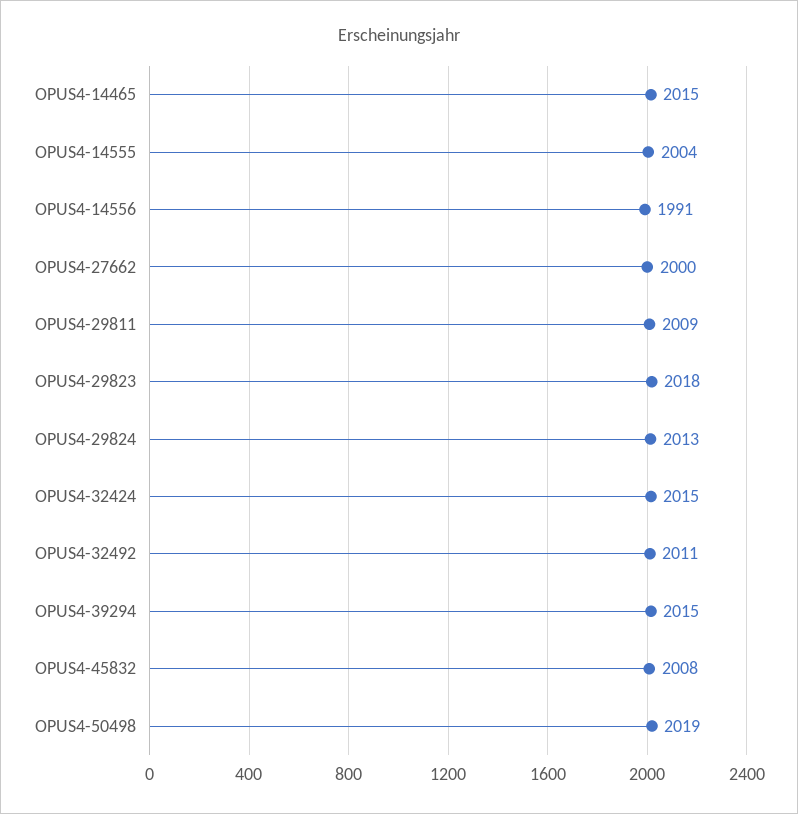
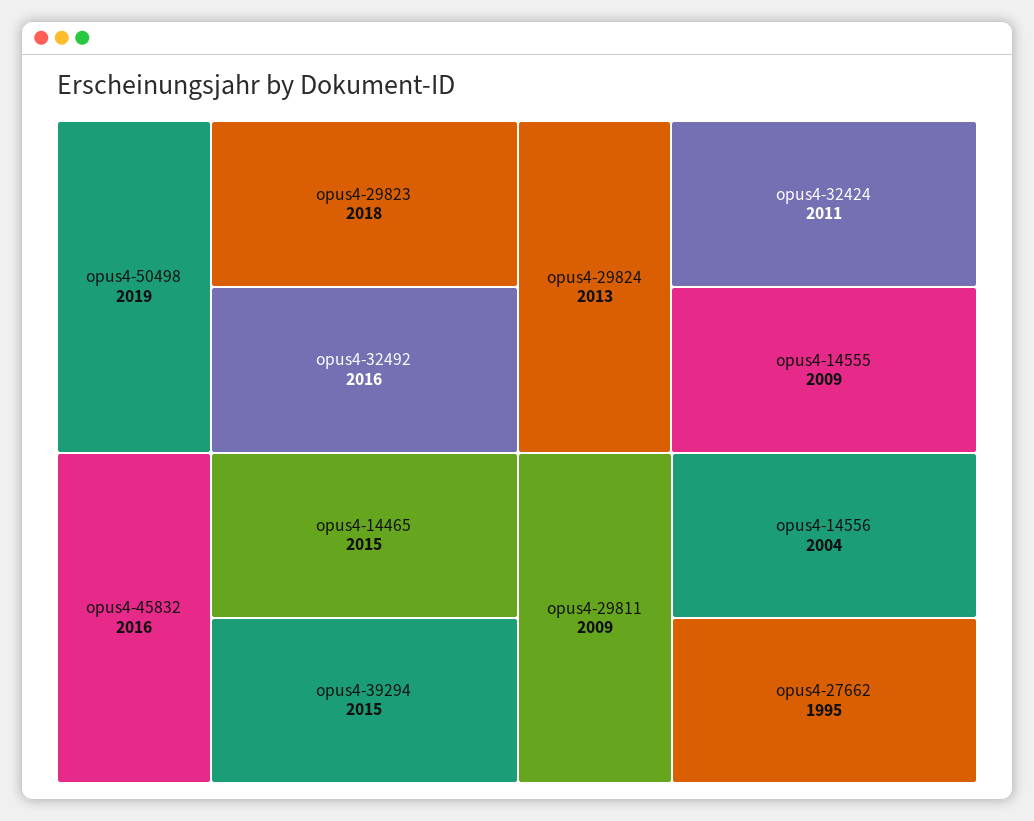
OPUS4-14555: 2004 -> 2009
OPUS4-14556: 1991 -> 2004
OPUS4-27662: 2000 -> 1995
OPUS4-32424: 2015 -> 2011
OPUS4-32492: 2011 -> 2016
OPUS4-45832: 2008 -> 2016

